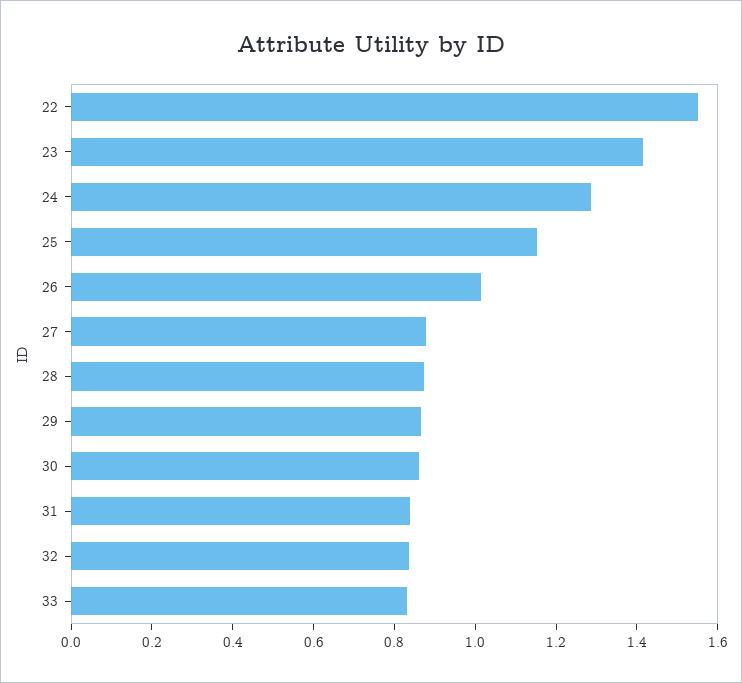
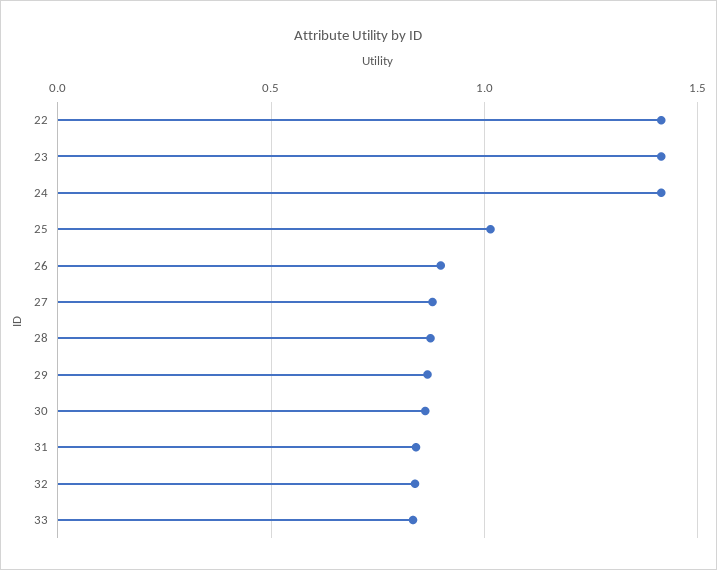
22: 1.55 -> 1.4
24: 1.3 -> 1.4
25: 1.15 -> 1
26: 1 -> 0.9

